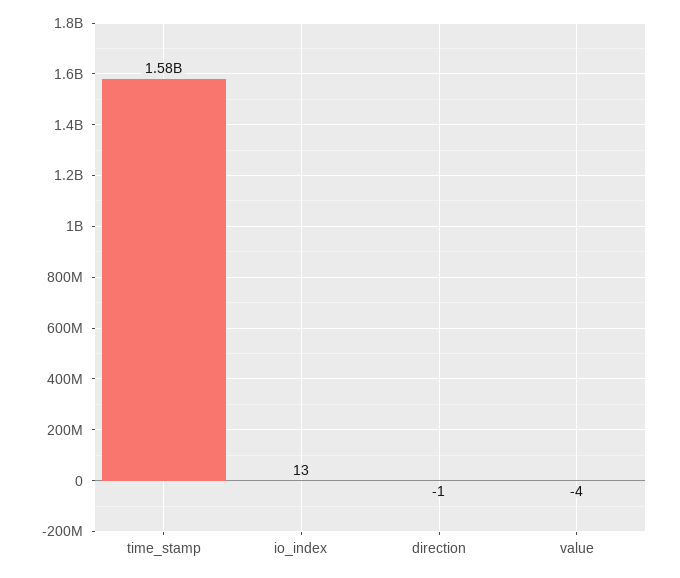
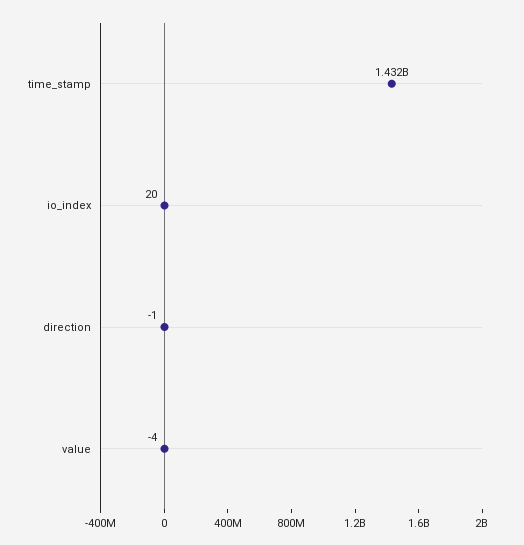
time_stamp: 1580000000 -> 1432000000
io_index: 13 -> 20

